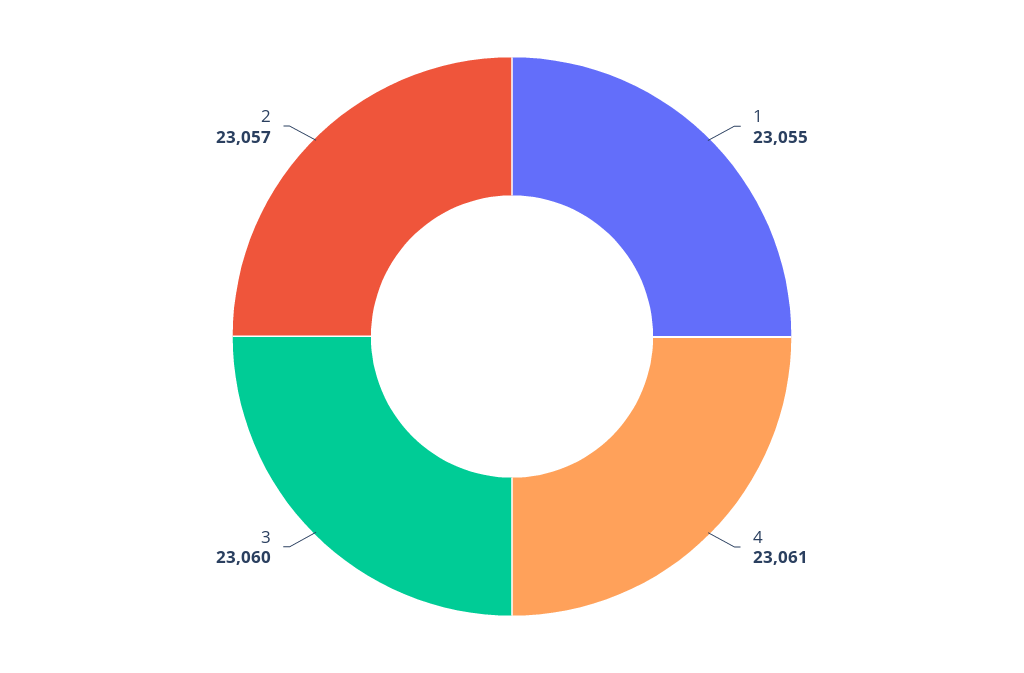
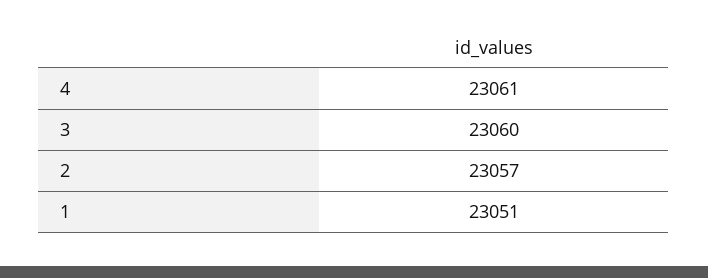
1: 23055 -> 23051

